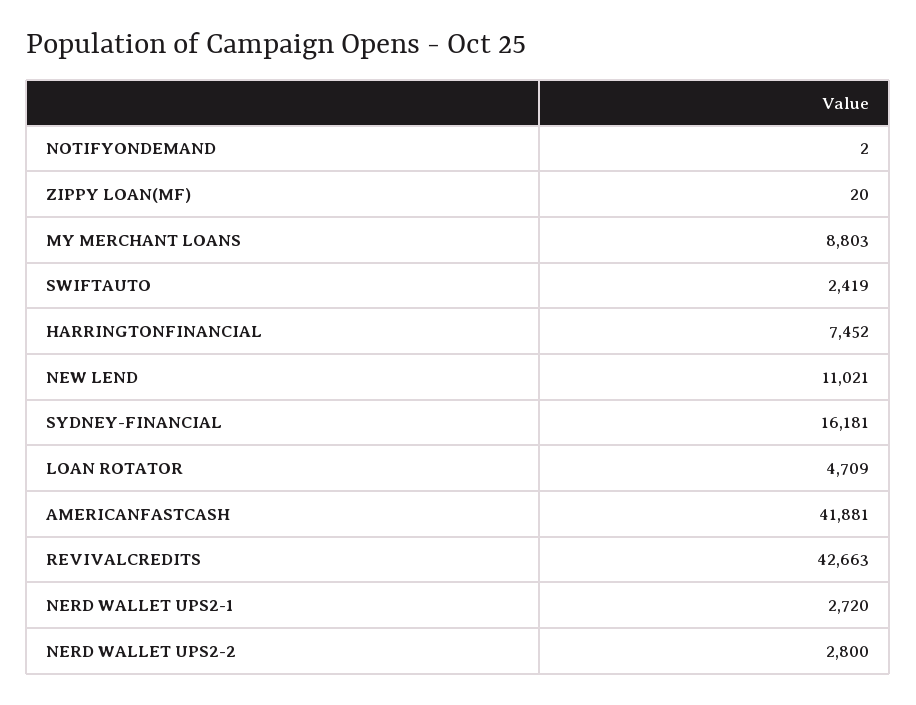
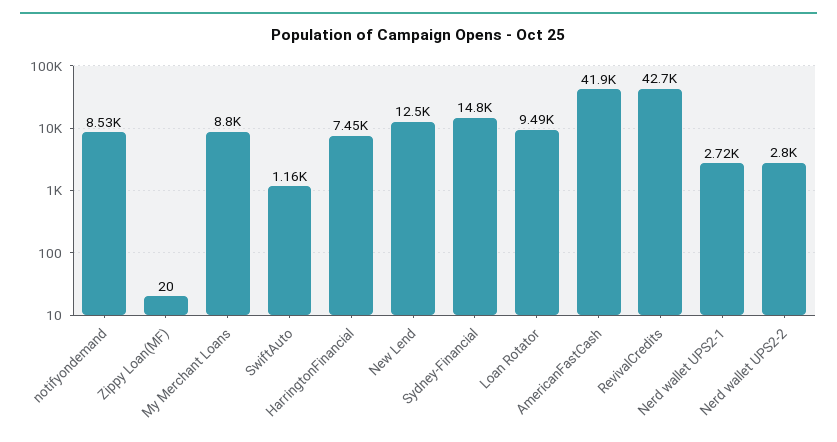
NOTIFYONDEMAND: 2 -> 8530
SWIFTAUTO: 2419 -> 1160
NEW LEND: 11021 -> 12500
SYDNEY-FINANCIAL: 16181 -> 14800
LOAN ROTATOR: 4709 -> 9490

